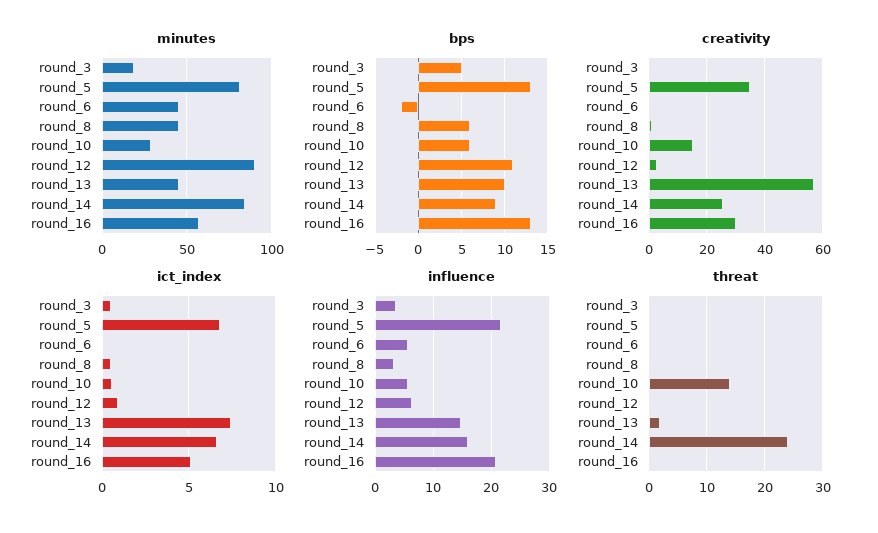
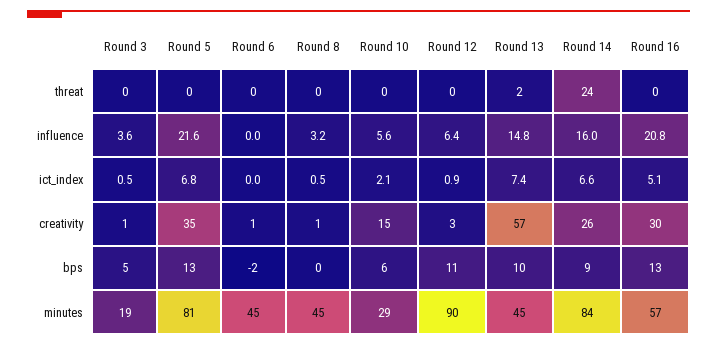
bps, round_8: 6 -> 0
ict_index, round_10: 0.5 -> 2.1
influence, round_6: 6 -> 0
threat, round_10: 15 -> 0

